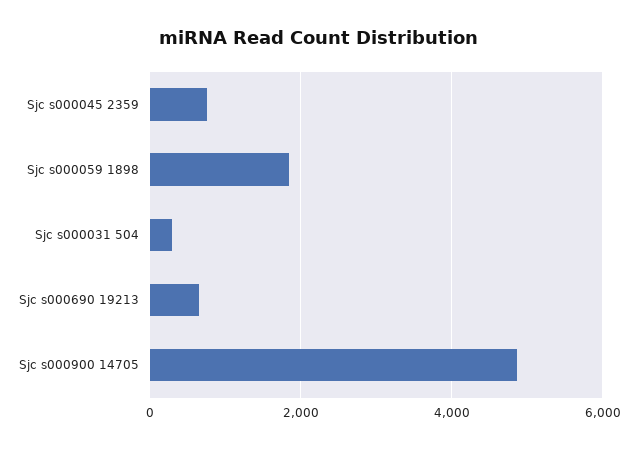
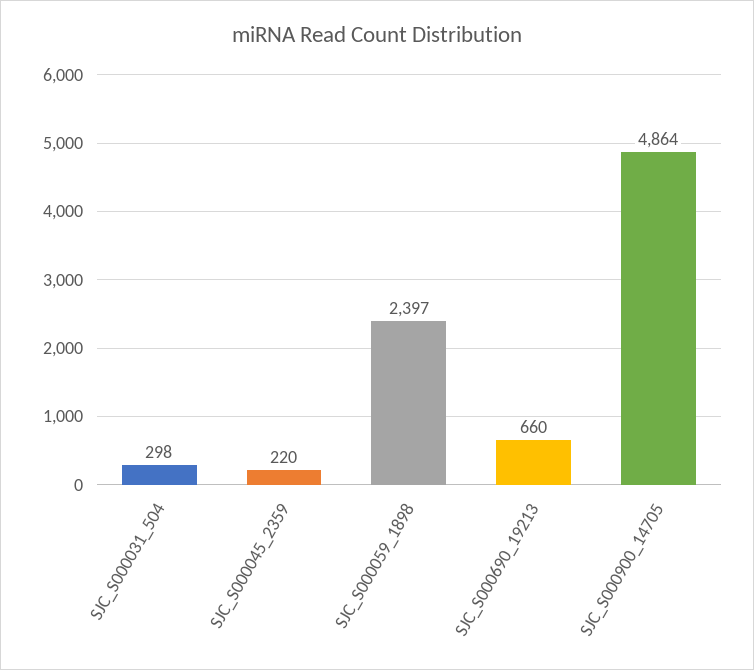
Sjc s000045 2359: 800 -> 220
Sjc s000059 1898: 1800 -> 2397

